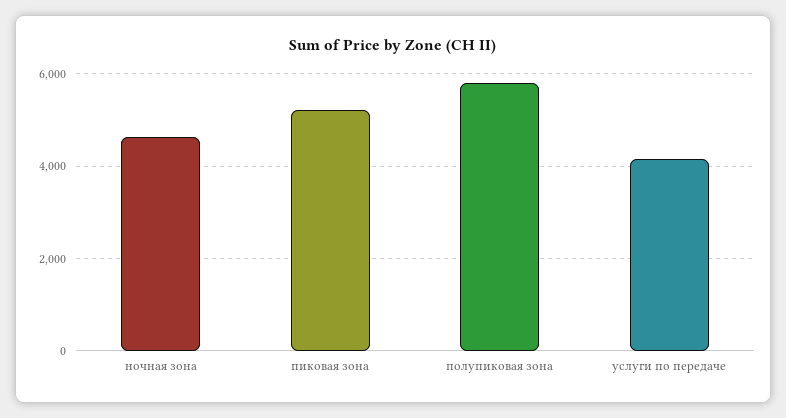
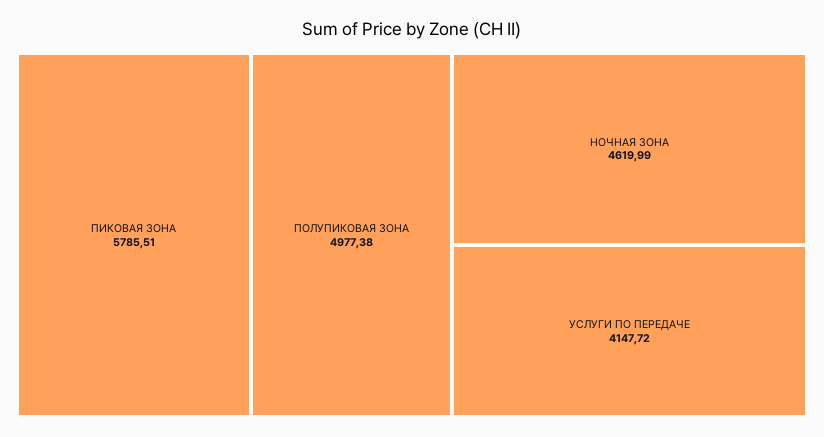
пиковая зона: 5200 -> 5785.51
полупиковая зона: 5800 -> 4977.38

